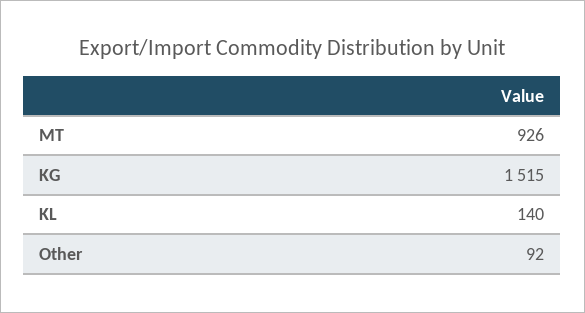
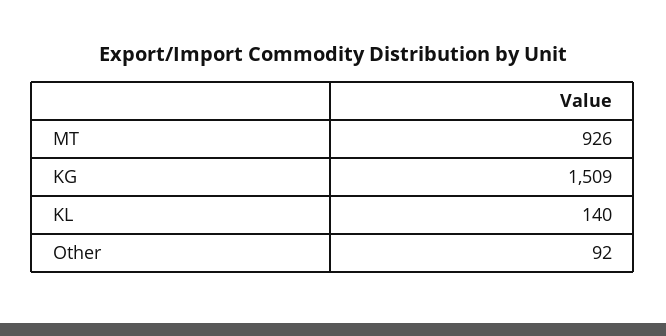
KG: 1515 -> 1509

